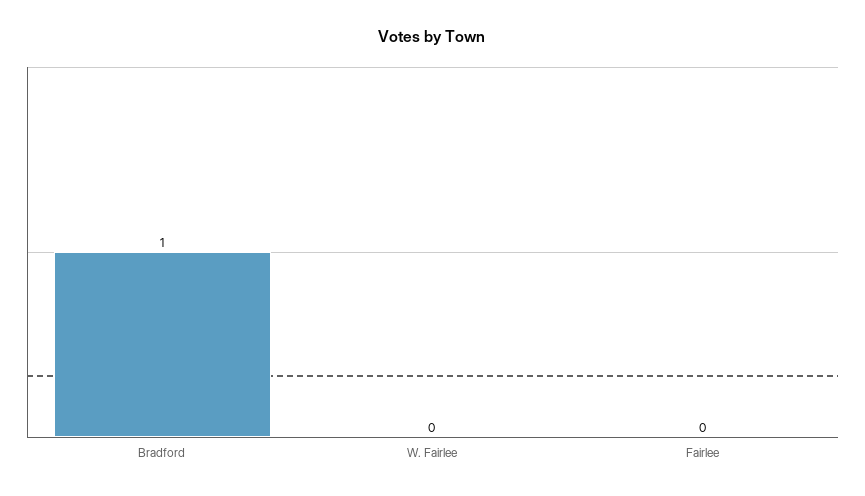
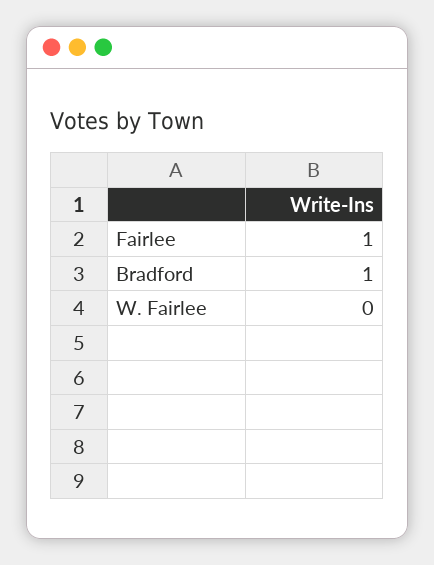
Fairlee: 0 -> 1

